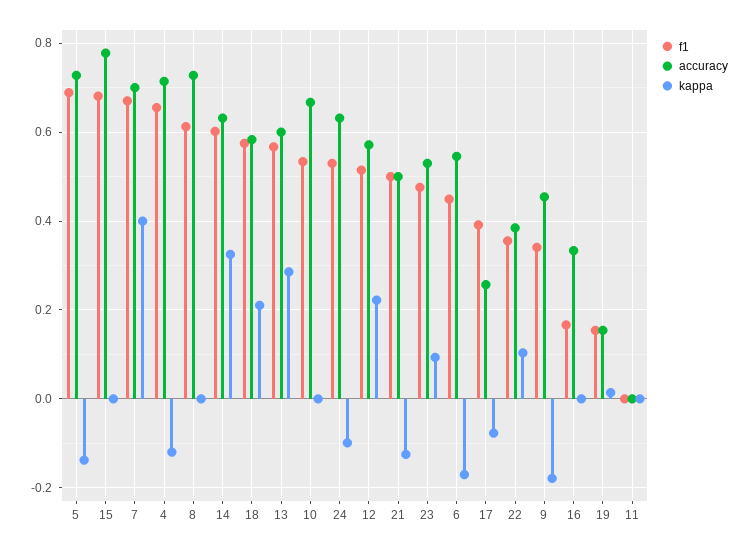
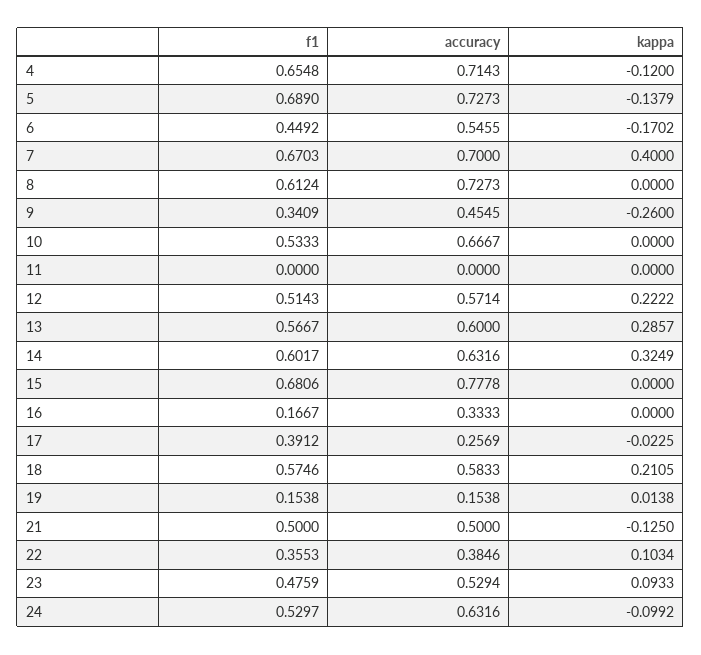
kappa, 17: -0.08 -> -0.0225
kappa, 9: -0.18 -> -0.26

